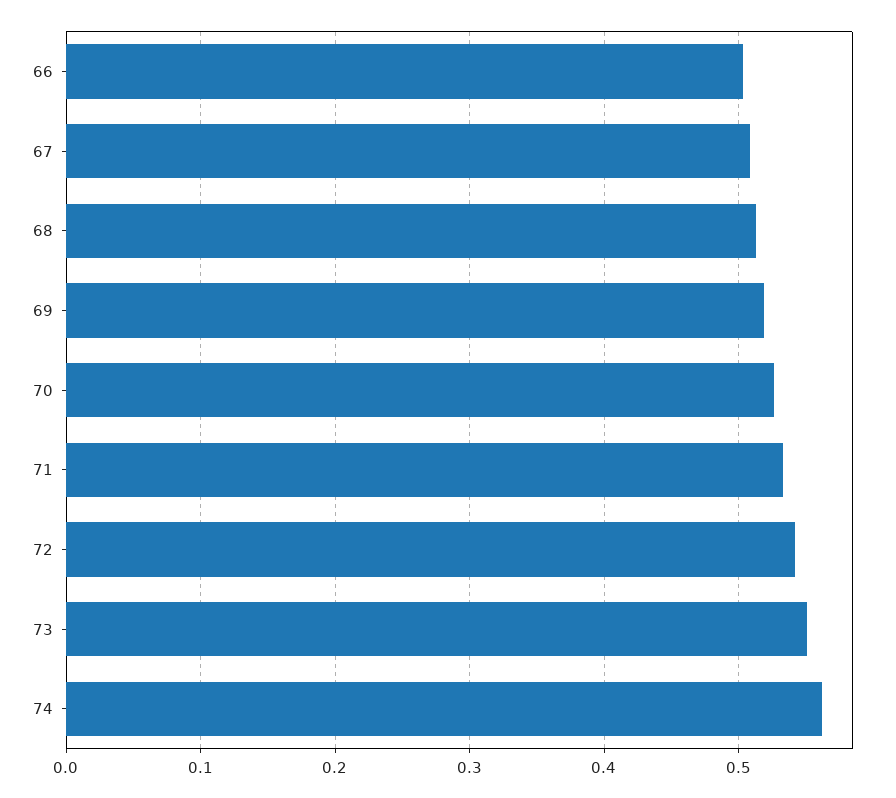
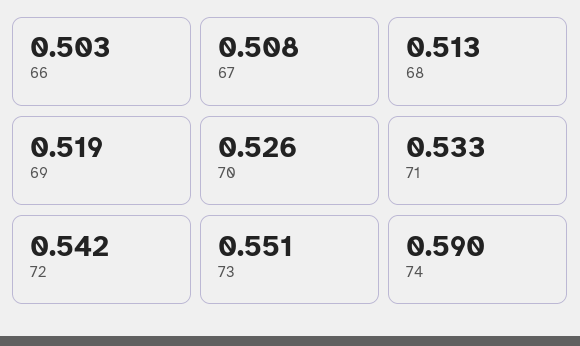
74: 0.56 -> 0.59

